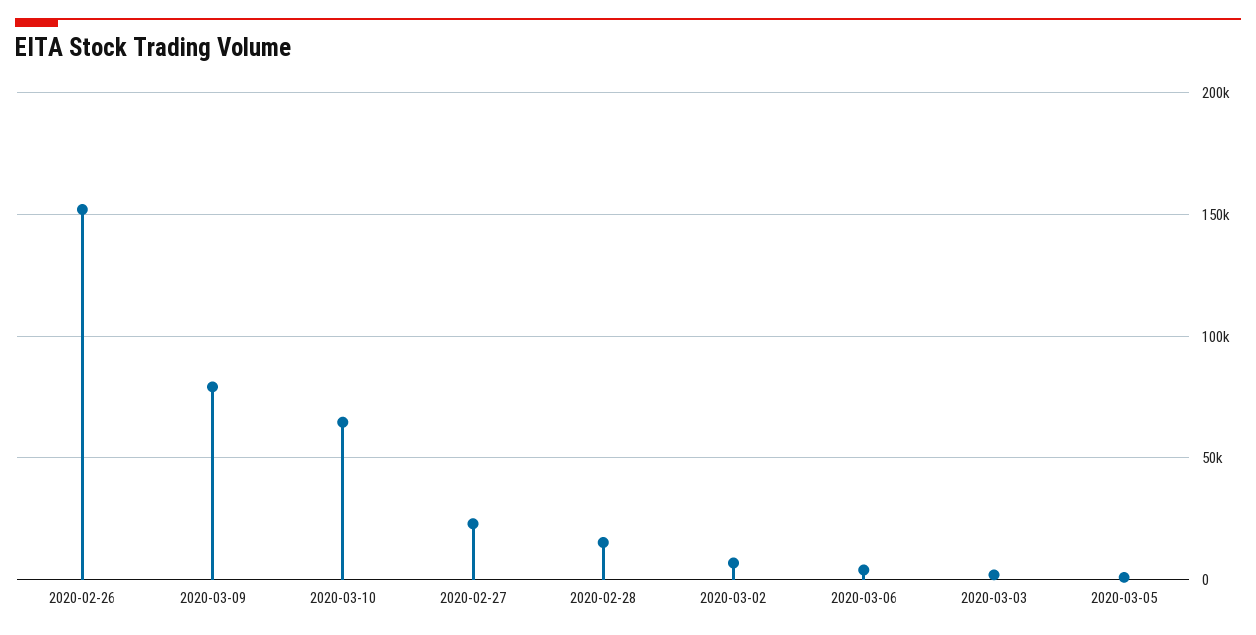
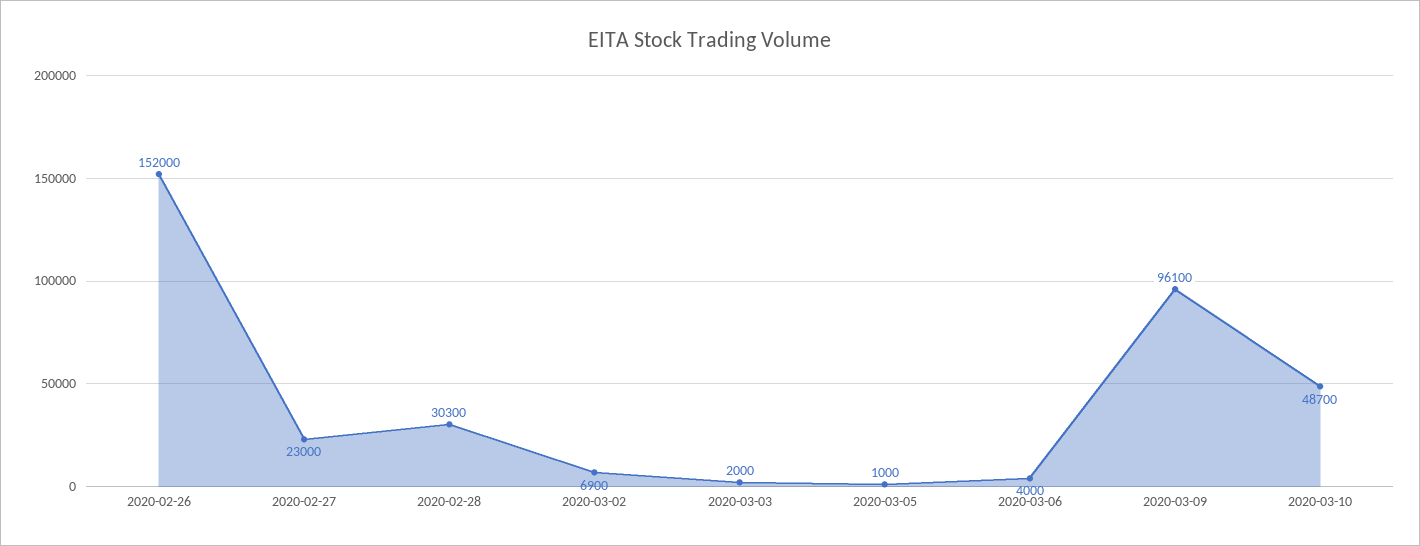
2020-03-09: 80000 -> 96100
2020-03-10: 65000 -> 48700
2020-02-28: 15000 -> 30300

